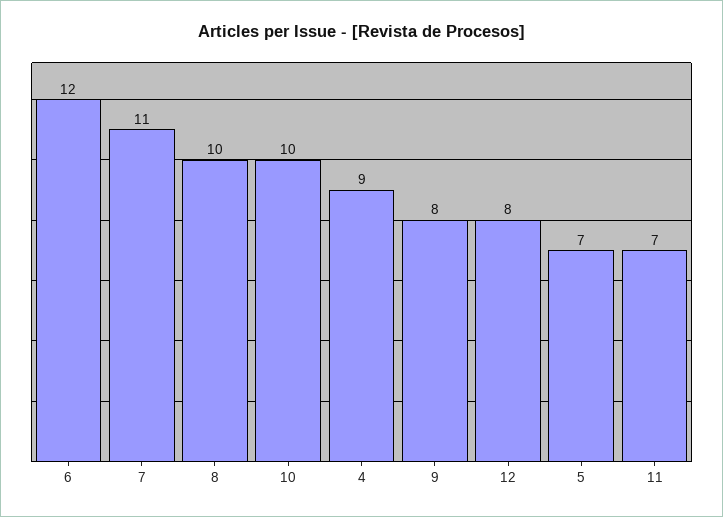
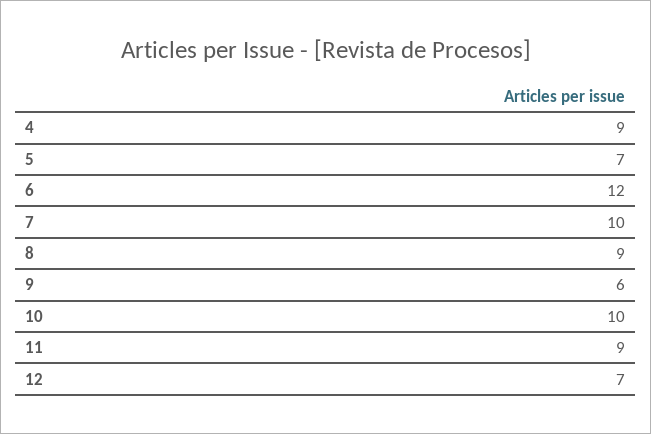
7: 11 -> 10
8: 10 -> 9
9: 8 -> 6
12: 8 -> 7
11: 7 -> 9

